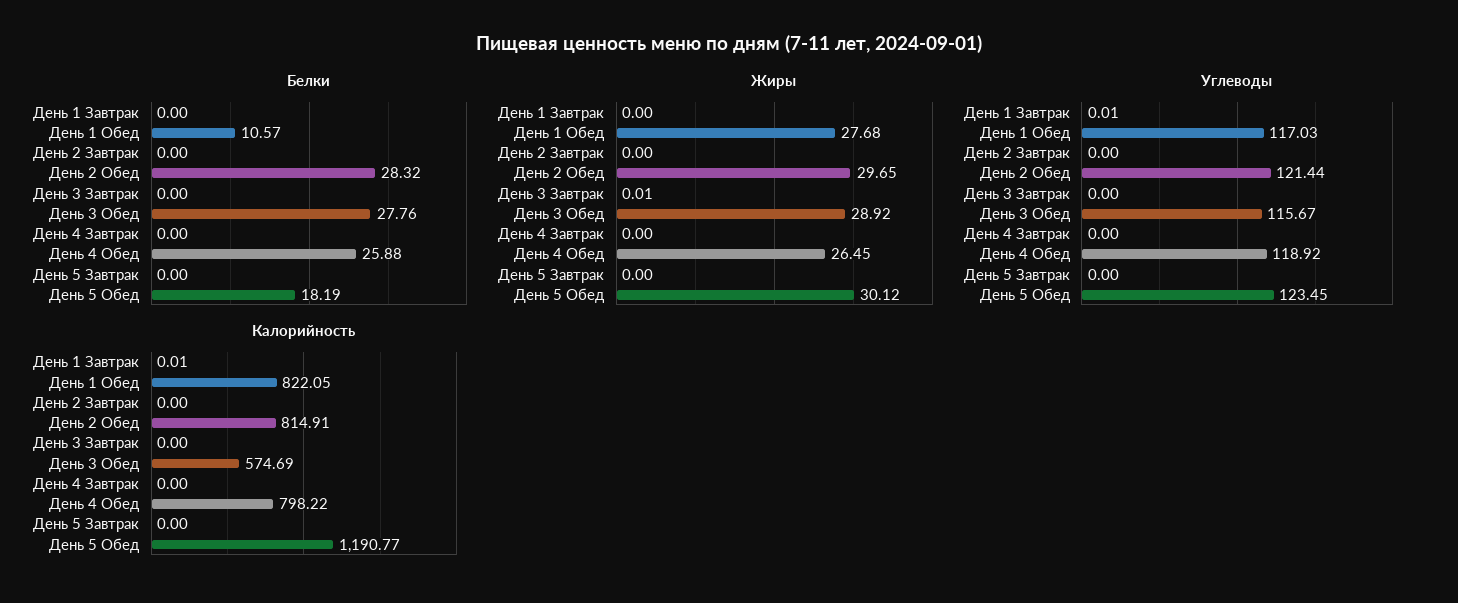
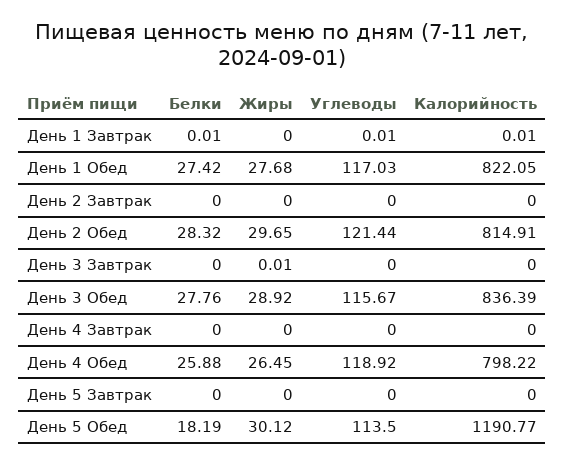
Белки, День 1 Завтрак: 0 -> 0.01
Белки, День 1 Обед: 10.57 -> 27.42
Углеводы, День 5 Обед: 123.45 -> 113.5
Калорийность, День 3 Обед: 574.69 -> 836.39

